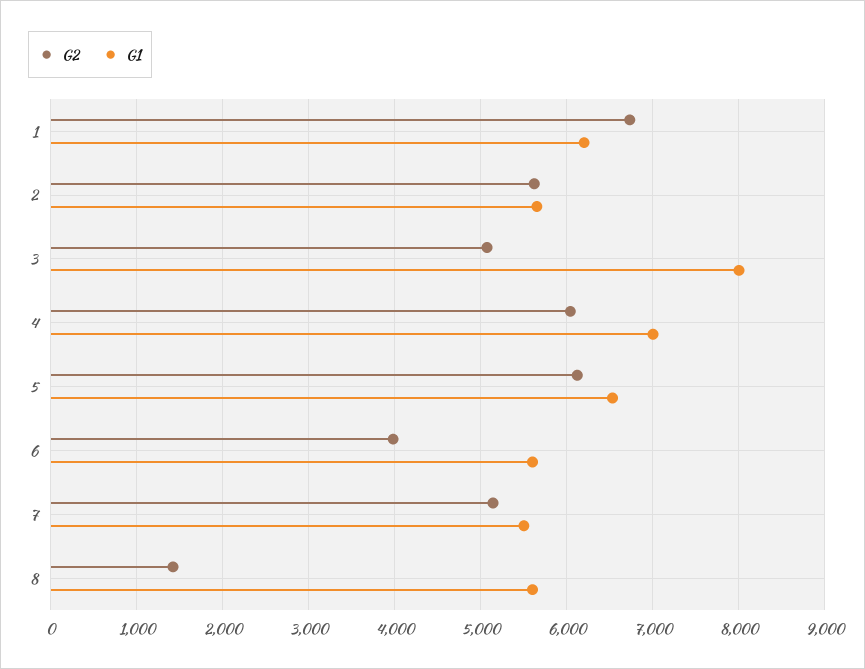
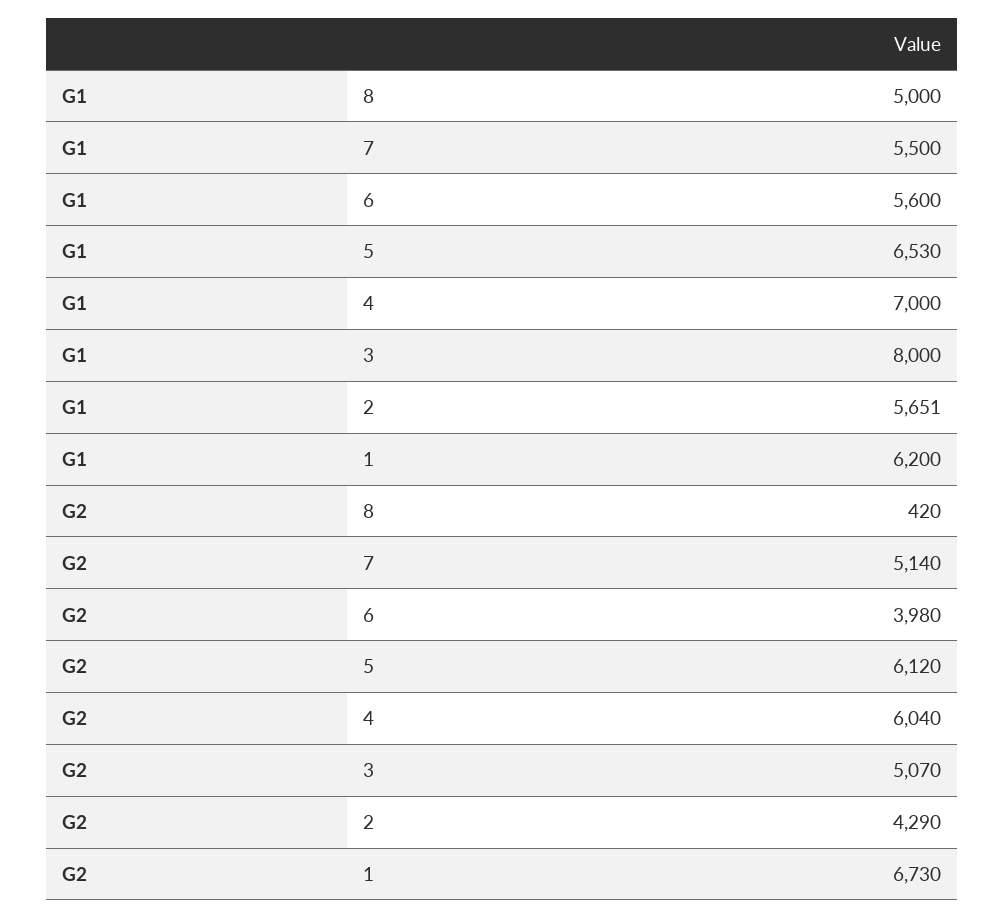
G2, 2: 5600 -> 4290
G2, 8: 1400 -> 420
G1, 8: 5600 -> 5000

